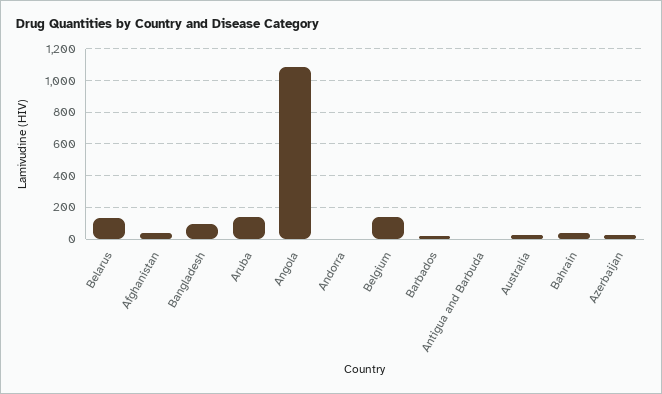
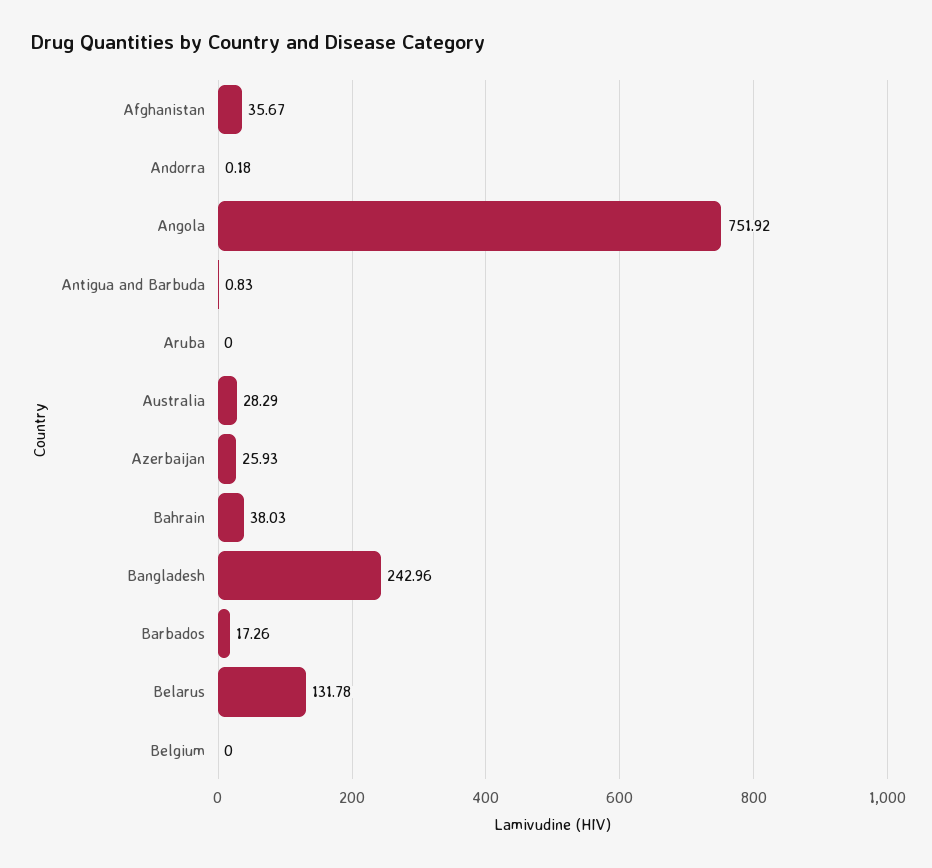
Bangladesh: 100 -> 242.96
Aruba: 150 -> 0
Angola: 1100 -> 751.92
Belgium: 150 -> 0

